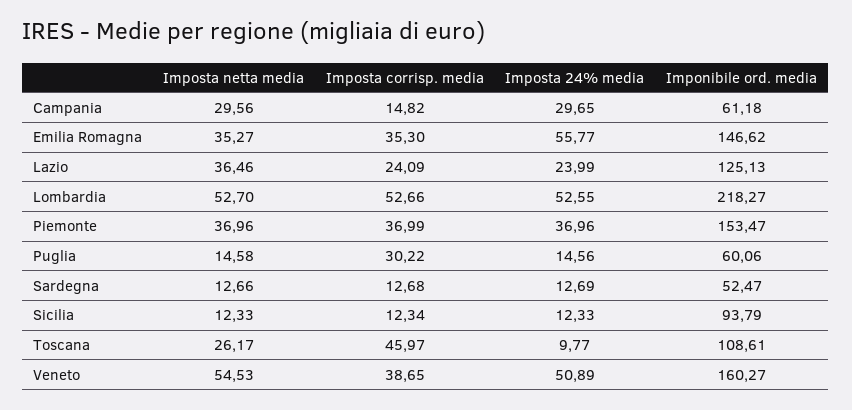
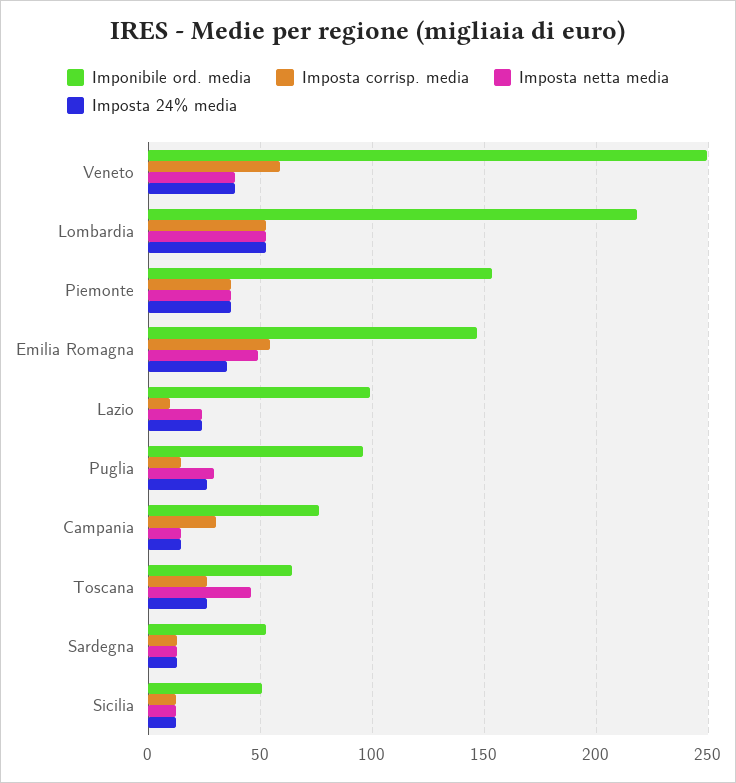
Imposta netta media, Campania: 29.56 -> 15
Imposta corrisp. media, Campania: 14.82 -> 30
Imposta 24% media, Campania: 29.65 -> 15
Imponibile ord. media, Campania: 61.18 -> 75
Imposta netta media, Emilia Romagna: 35.27 -> 50
Imposta corrisp. media, Emilia Romagna: 35.3 -> 55
Imposta 24% media, Emilia Romagna: 55.77 -> 35
Imposta netta media, Lazio: 36.46 -> 25
Imposta corrisp. media, Lazio: 24.09 -> 10
Imponibile ord. media, Lazio: 125.13 -> 100
Imposta netta media, Puglia: 14.58 -> 30
Imposta corrisp. media, Puglia: 30.22 -> 15
Imposta 24% media, Puglia: 14.56 -> 25
Imponibile ord. media, Puglia: 60.06 -> 95
Imponibile ord. media, Sicilia: 93.79 -> 50
Imposta netta media, Toscana: 26.17 -> 45
Imposta corrisp. media, Toscana: 45.97 -> 25
Imposta 24% media, Toscana: 9.77 -> 25
Imponibile ord. media, Toscana: 108.61 -> 65
Imposta netta media, Veneto: 54.53 -> 40
Imposta corrisp. media, Veneto: 38.65 -> 60
Imposta 24% media, Veneto: 50.89 -> 40
Imponibile ord. media, Veneto: 160.27 -> 250

